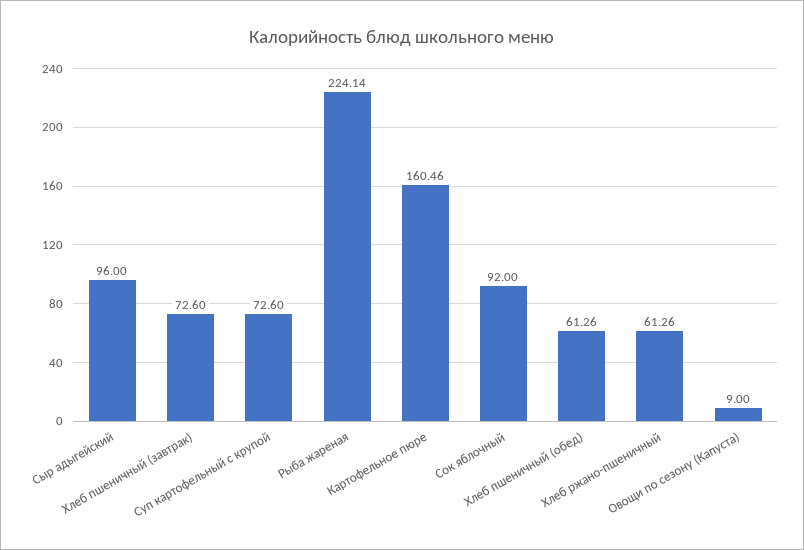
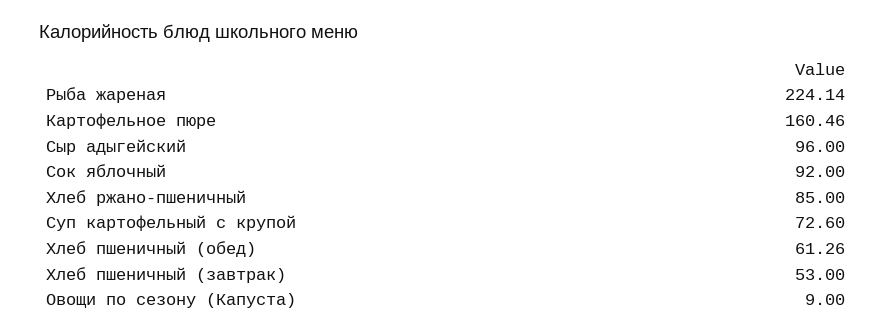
Хлеб пшеничный (завтрак): 72.6 -> 53
Хлеб ржано-пшеничный: 61.26 -> 85

